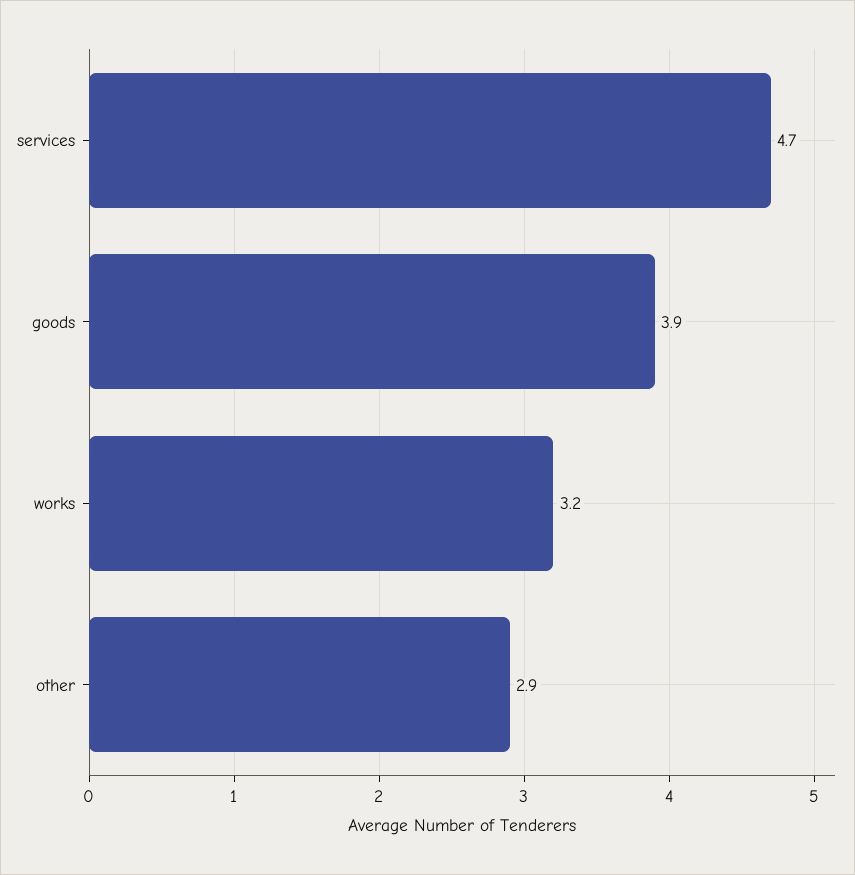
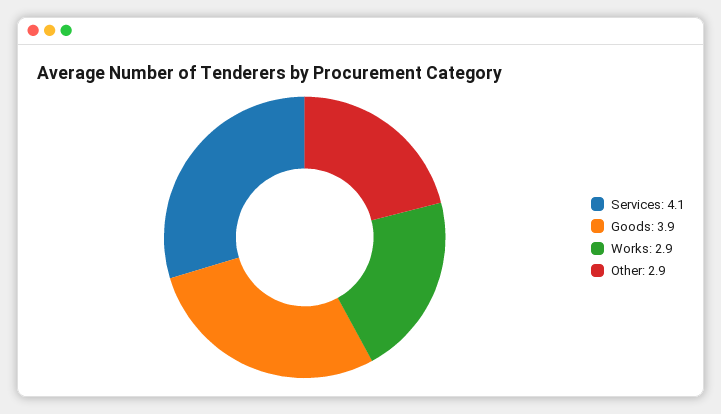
services: 4.7 -> 4.1
works: 3.2 -> 2.9

